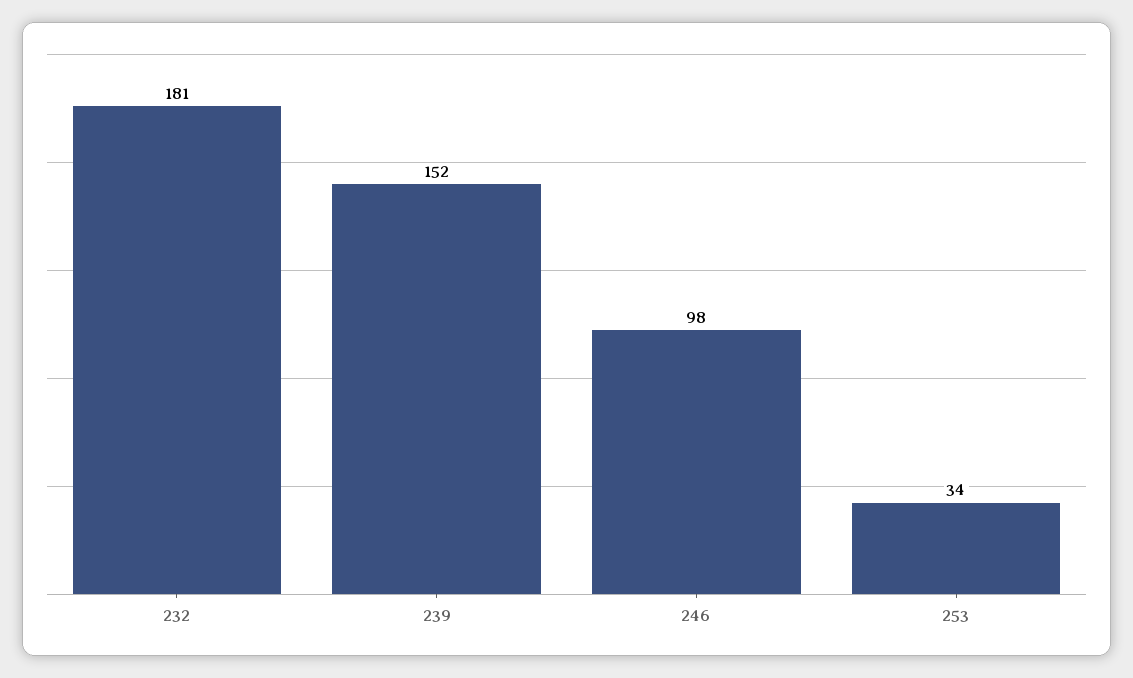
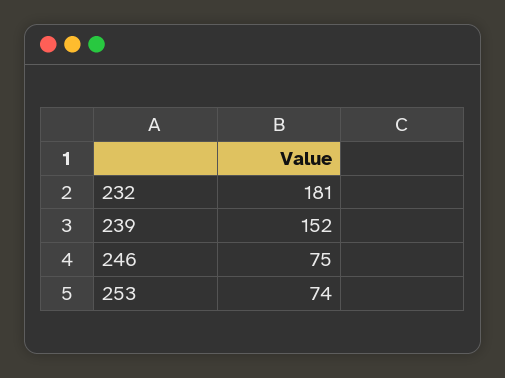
246: 98 -> 75
253: 34 -> 74

